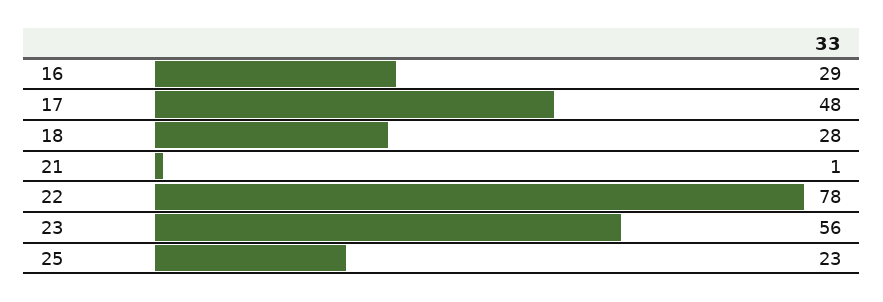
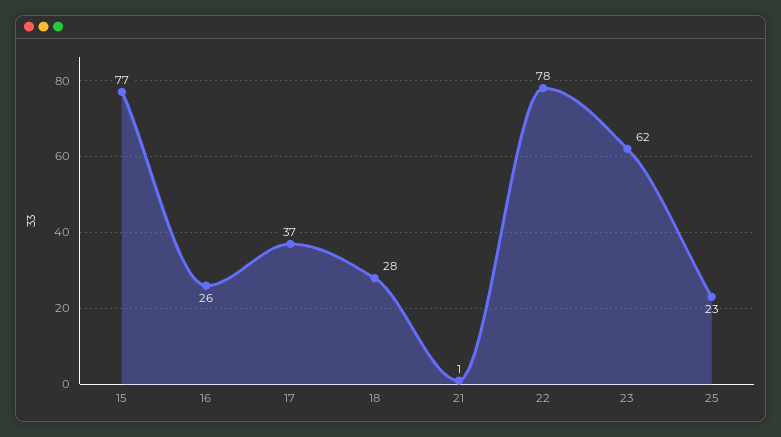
16: 29 -> 26
17: 48 -> 37
23: 56 -> 62
15: none -> 77

